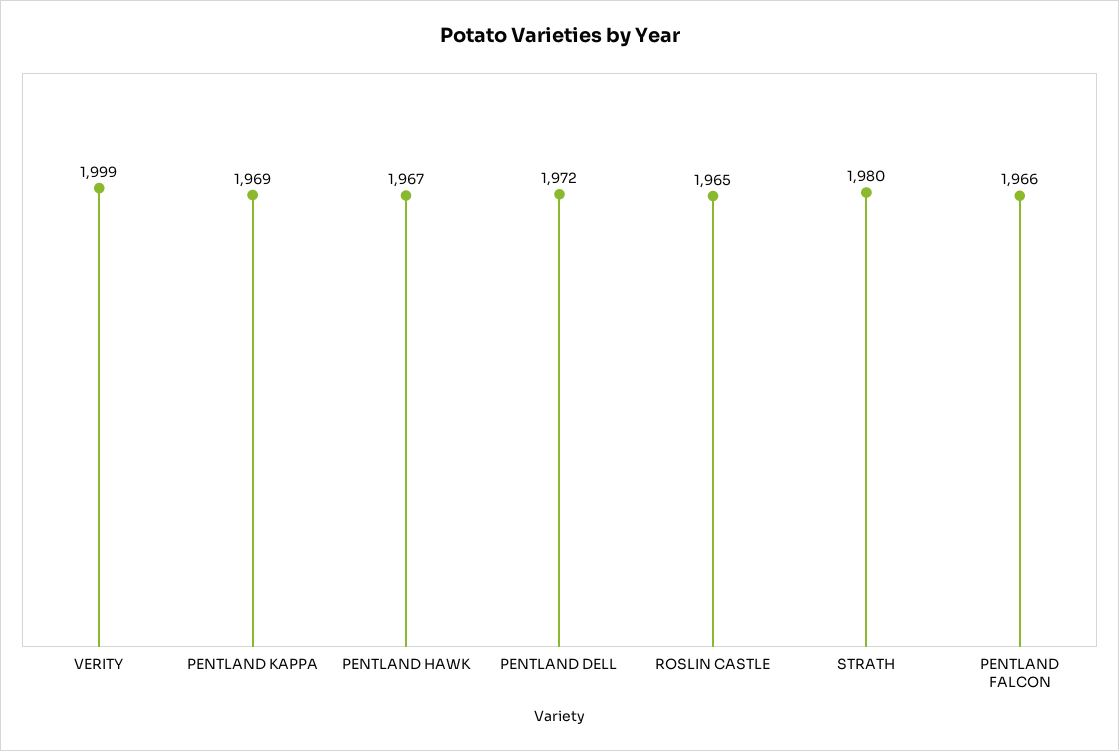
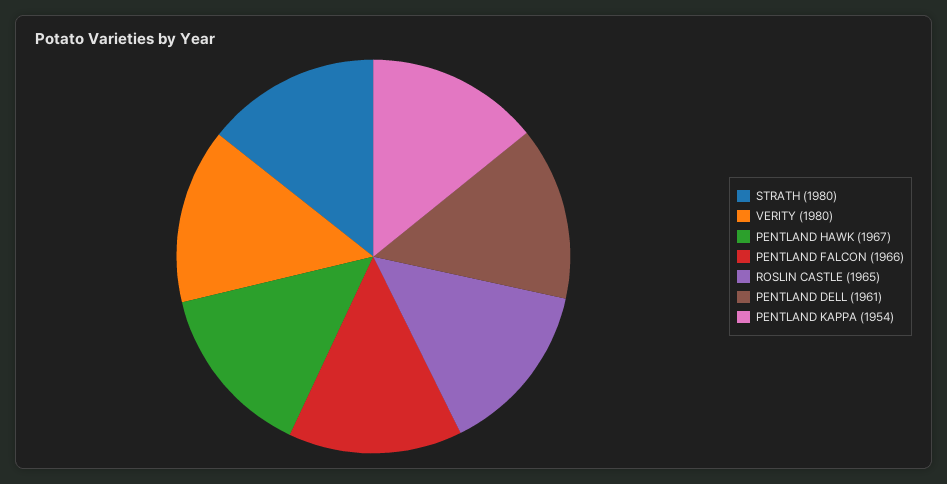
VERITY: 1999 -> 1980
PENTLAND KAPPA: 1969 -> 1954
PENTLAND DELL: 1972 -> 1961

